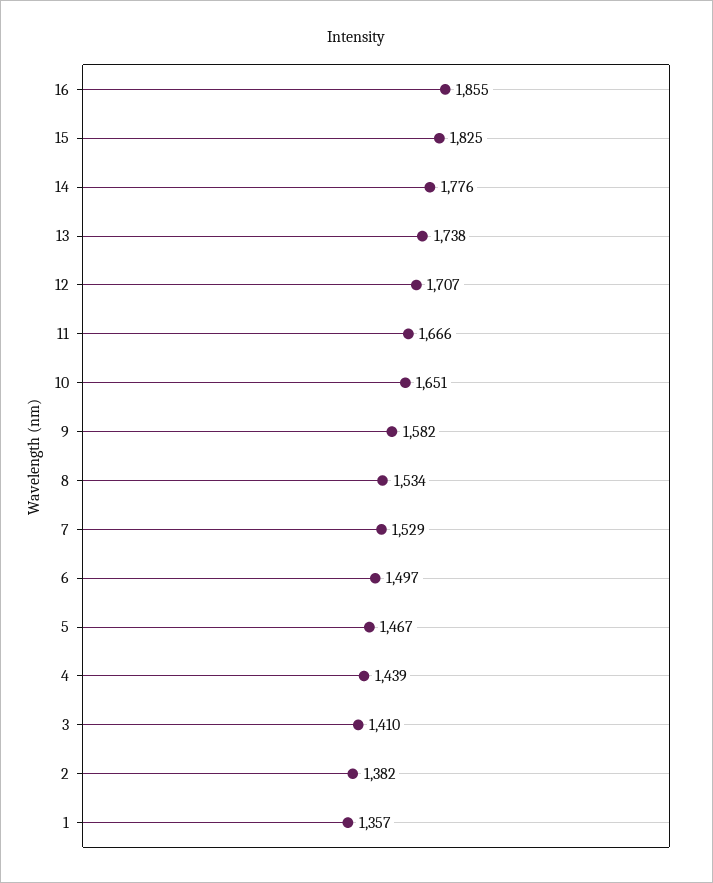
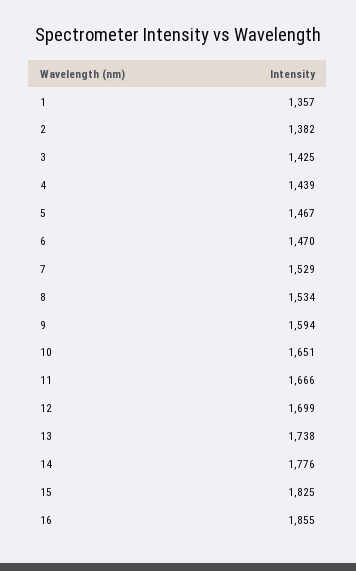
12: 1707 -> 1699
9: 1582 -> 1594
6: 1497 -> 1470
3: 1410 -> 1425

